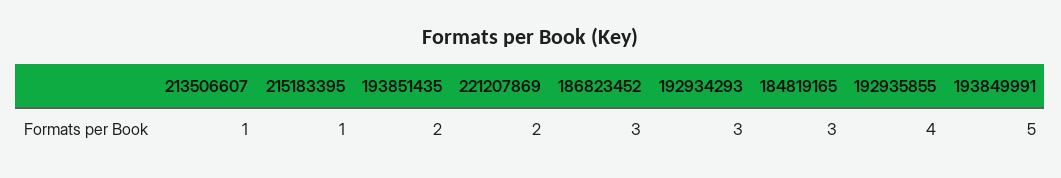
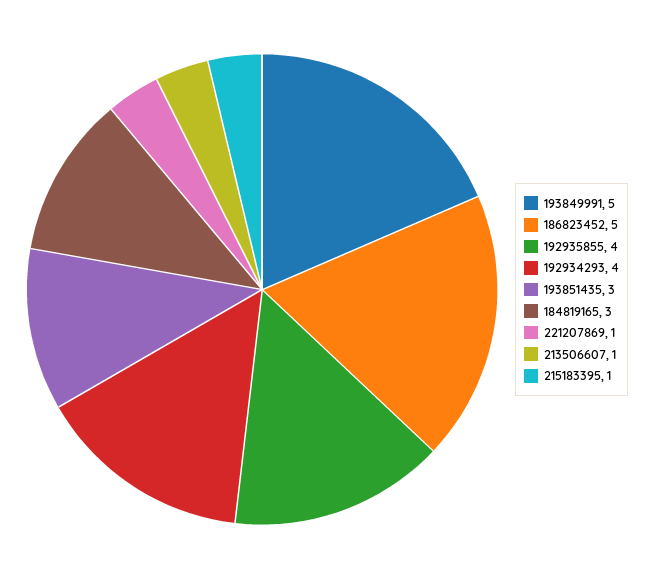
193851435: 2 -> 3
221207869: 2 -> 1
186823452: 3 -> 5
192934293: 3 -> 4

